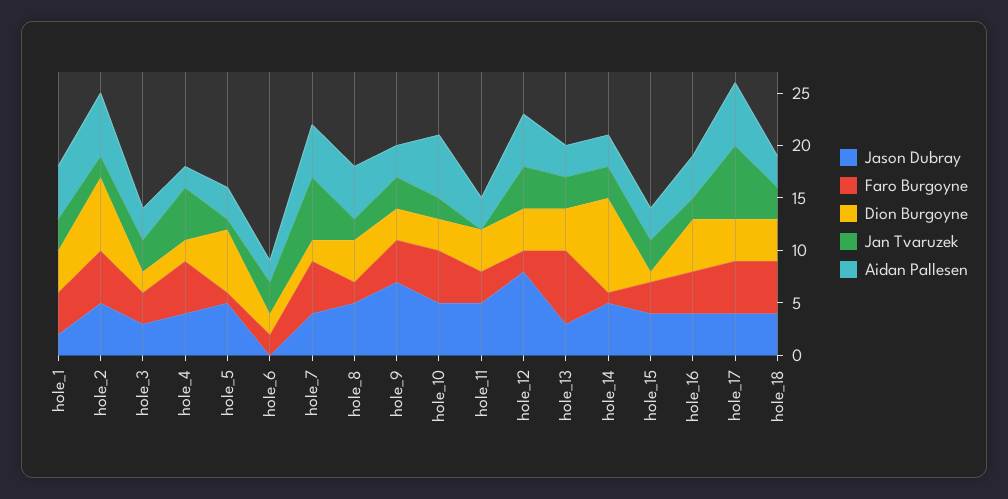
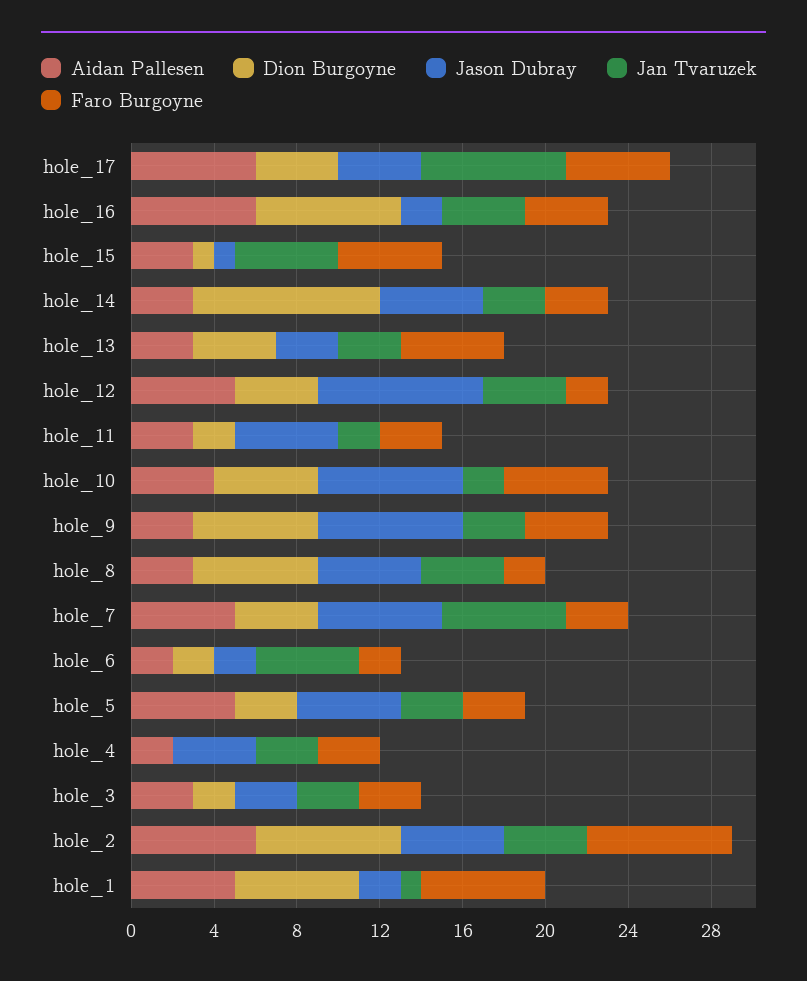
Faro Burgoyne, hole_1: 4 -> 6
Dion Burgoyne, hole_1: 4 -> 6
Jan Tvaruzek, hole_1: 3 -> 1
Faro Burgoyne, hole_2: 5 -> 7
Jan Tvaruzek, hole_2: 2 -> 4
Faro Burgoyne, hole_4: 5 -> 3
Dion Burgoyne, hole_4: 2 -> 0
Jan Tvaruzek, hole_4: 5 -> 3
Faro Burgoyne, hole_5: 1 -> 3
Dion Burgoyne, hole_5: 6 -> 3
Jan Tvaruzek, hole_5: 1 -> 3
Aidan Pallesen, hole_5: 3 -> 5
Jason Dubray, hole_6: 0 -> 2
Jan Tvaruzek, hole_6: 3 -> 5
Jason Dubray, hole_7: 4 -> 6
Faro Burgoyne, hole_7: 5 -> 3
Dion Burgoyne, hole_7: 2 -> 4
Dion Burgoyne, hole_8: 4 -> 6
Jan Tvaruzek, hole_8: 2 -> 4
Aidan Pallesen, hole_8: 5 -> 3
Dion Burgoyne, hole_9: 3 -> 6
Jason Dubray, hole_10: 5 -> 7
Dion Burgoyne, hole_10: 3 -> 5
Aidan Pallesen, hole_10: 6 -> 4
Dion Burgoyne, hole_11: 4 -> 2
Jan Tvaruzek, hole_11: 0 -> 2
Faro Burgoyne, hole_13: 7 -> 5
Faro Burgoyne, hole_14: 1 -> 3
Jason Dubray, hole_15: 4 -> 1
Faro Burgoyne, hole_15: 3 -> 5
Jan Tvaruzek, hole_15: 3 -> 5
Jason Dubray, hole_16: 4 -> 2
Dion Burgoyne, hole_16: 5 -> 7
Jan Tvaruzek, hole_16: 2 -> 4
Aidan Pallesen, hole_16: 4 -> 6
Jason Dubray, hole_18: 4 -> none
Faro Burgoyne, hole_18: 5 -> none
Dion Burgoyne, hole_18: 4 -> none
Jan Tvaruzek, hole_18: 3 -> none
Aidan Pallesen, hole_18: 3 -> none

